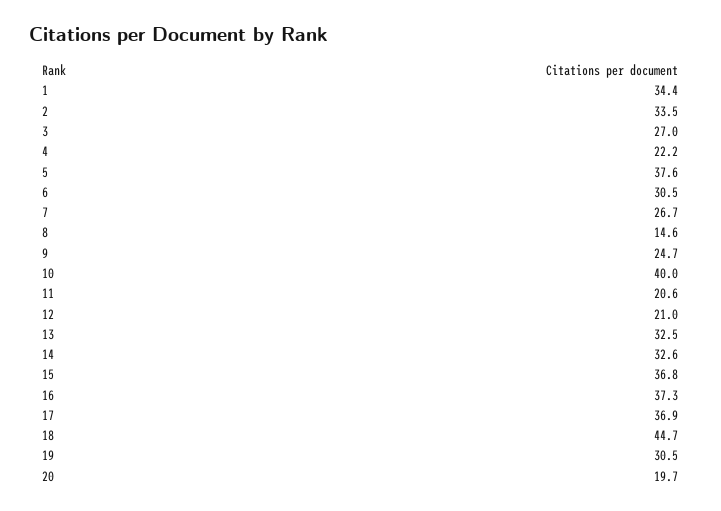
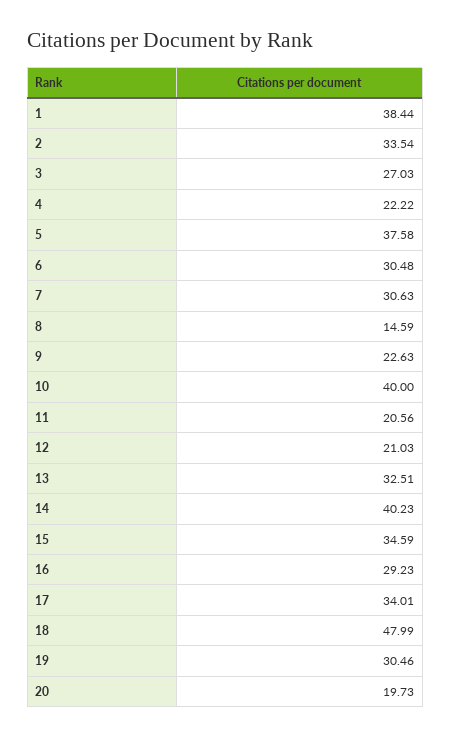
1: 34.4 -> 38.44
7: 26.7 -> 30.63
9: 24.7 -> 22.63
14: 32.6 -> 40.23
15: 36.8 -> 34.59
16: 37.3 -> 29.23
17: 36.9 -> 34.01
18: 44.7 -> 47.99

